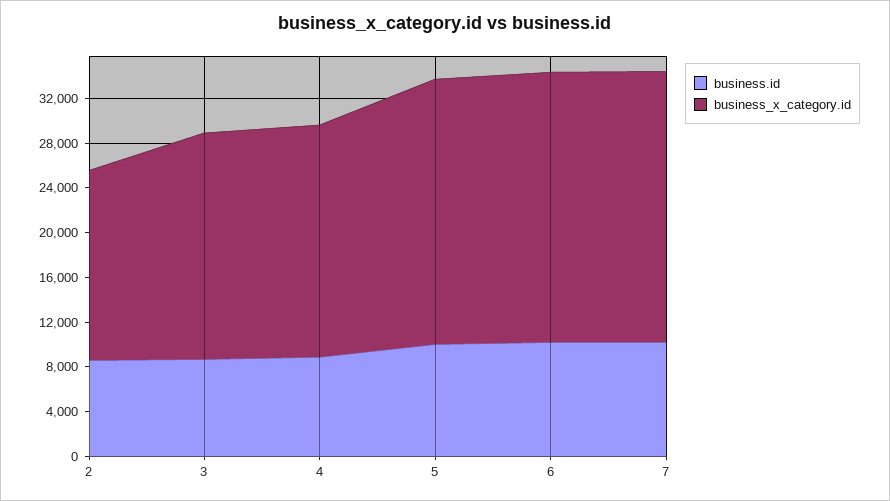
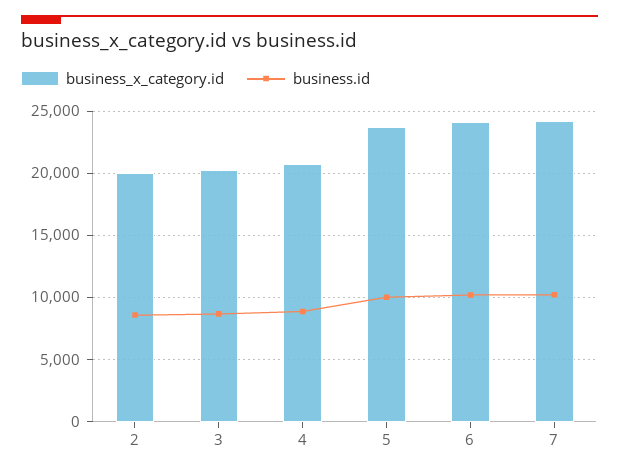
business_x_category.id, 2: 17000 -> 20000

